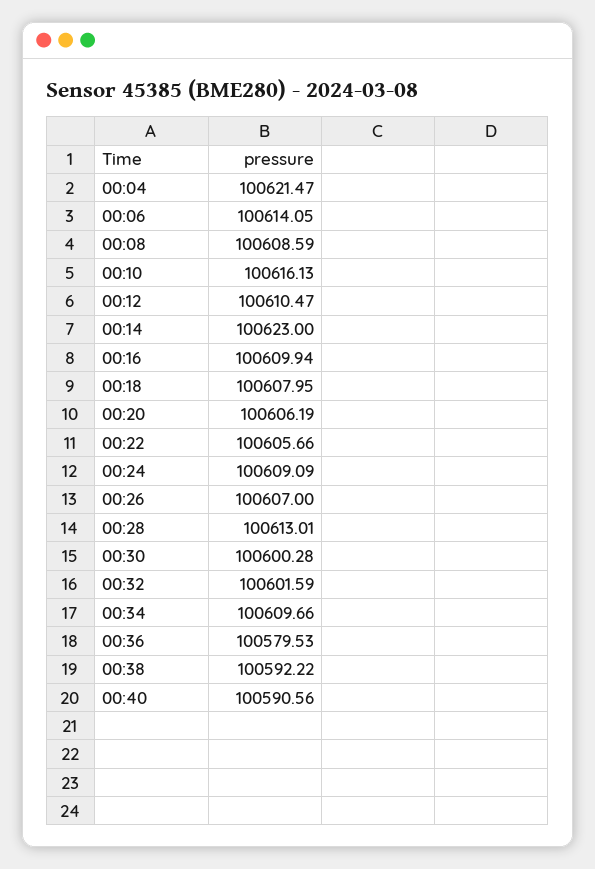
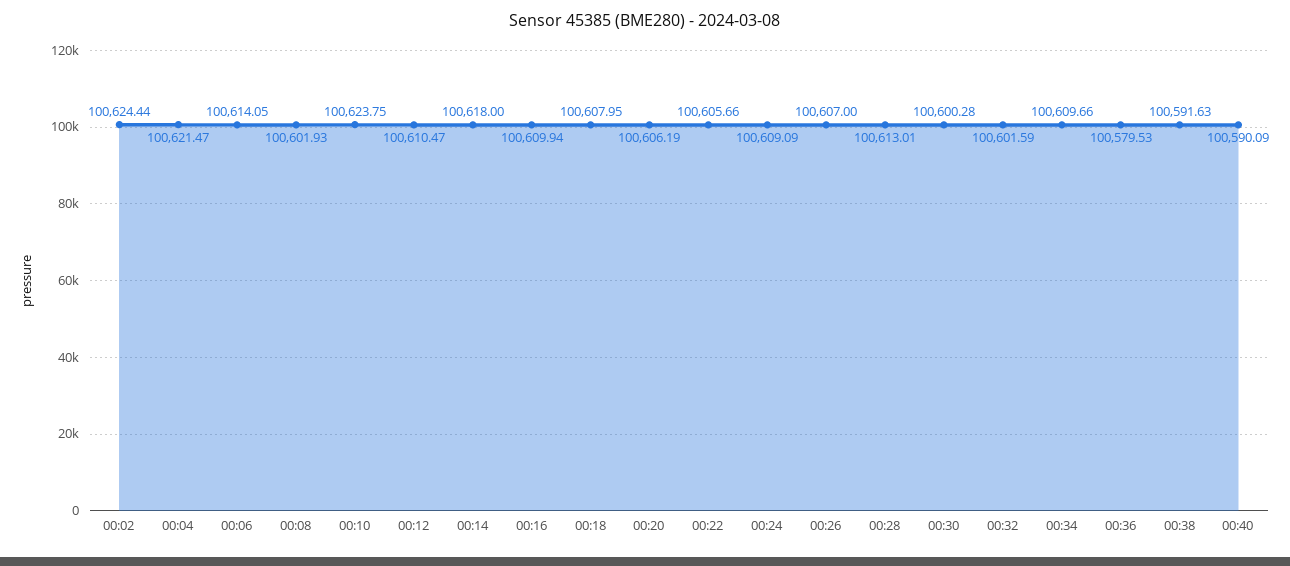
00:08: 100608.59 -> 100601.93
00:10: 100616.13 -> 100623.75
00:14: 100623 -> 100618
00:38: 100592.22 -> 100591.63
00:40: 100590.56 -> 100590.09
00:02: none -> 100624.44

